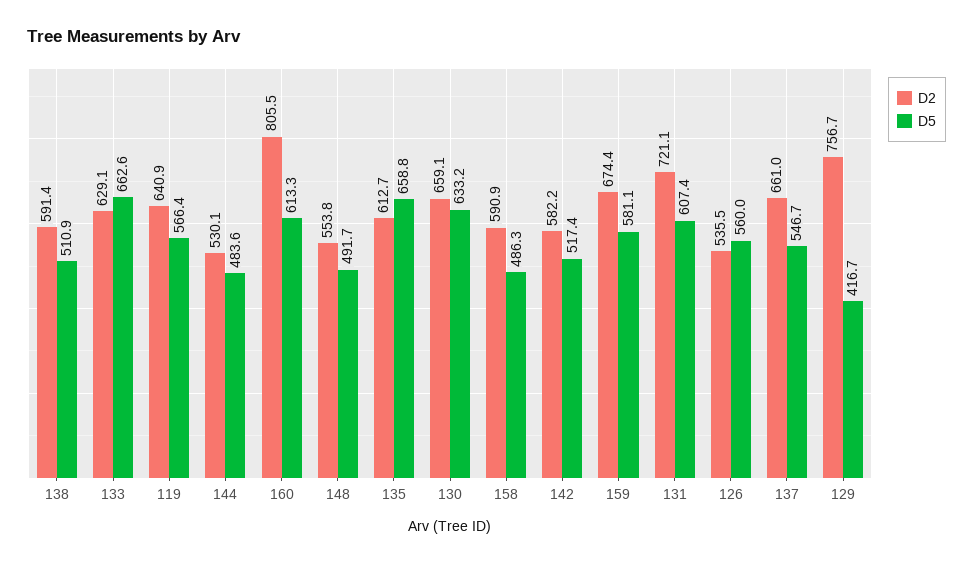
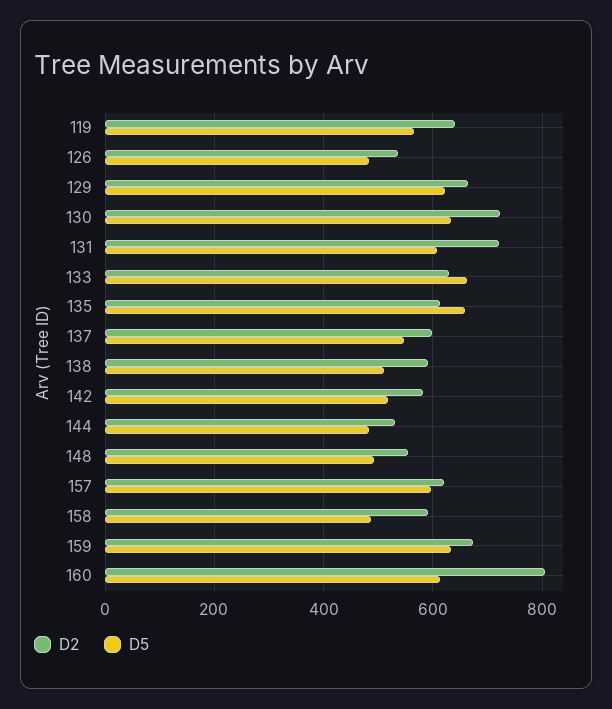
D2, 130: 659.1 -> 720
D5, 159: 581.1 -> 640
D5, 126: 560 -> 480
D2, 137: 661 -> 600
D2, 129: 756.7 -> 660
D5, 129: 416.7 -> 620
D2, 157: none -> 620
D5, 157: none -> 600

